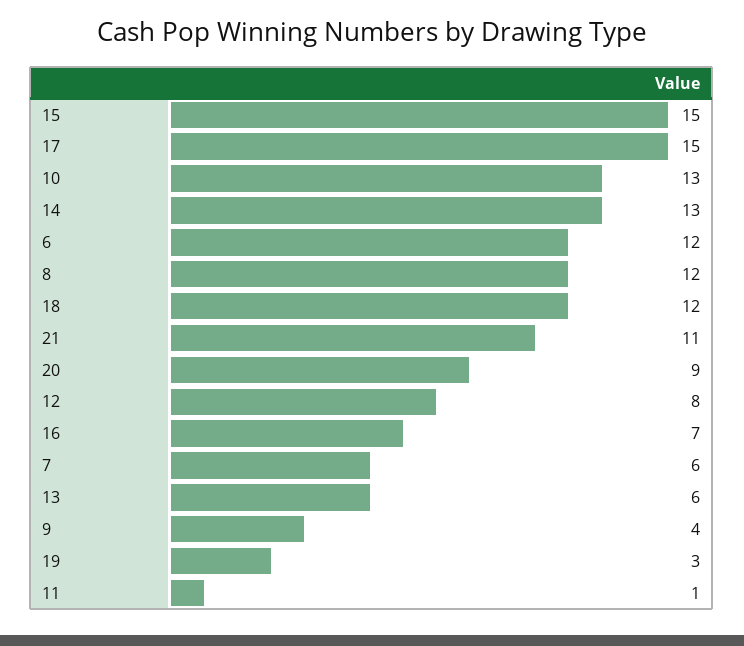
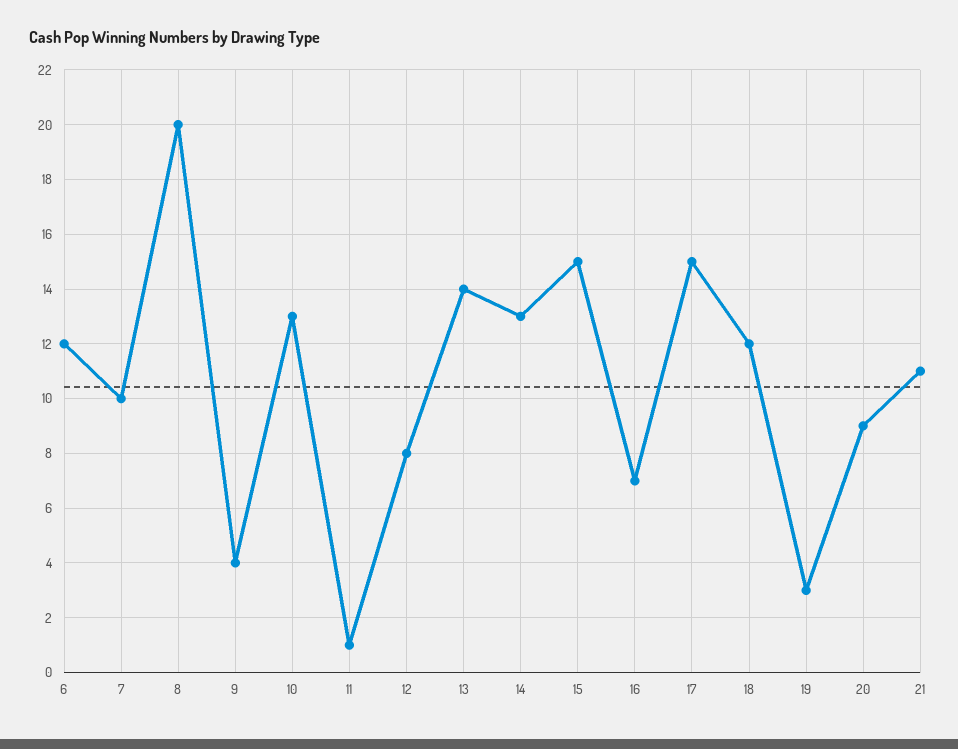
8: 12 -> 20
7: 6 -> 10
13: 6 -> 14

